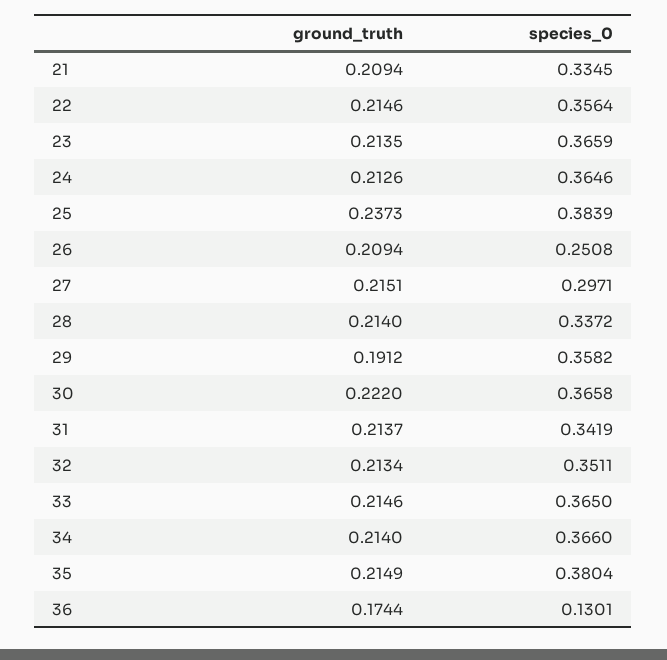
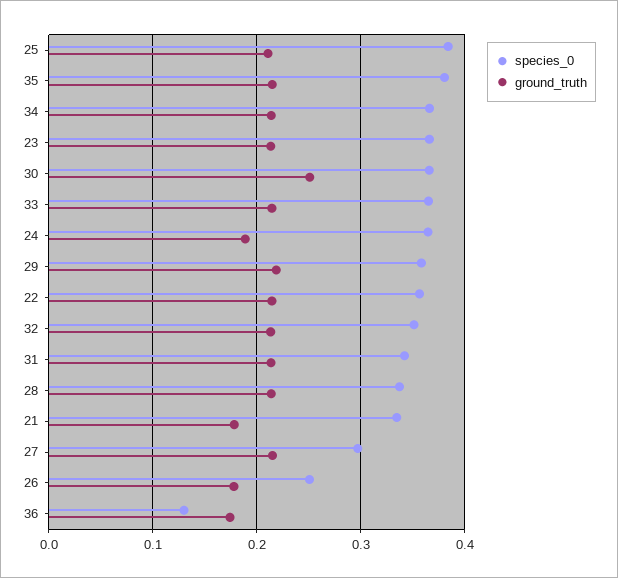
ground_truth, 21: 0.2094 -> 0.18
ground_truth, 24: 0.2126 -> 0.19
ground_truth, 25: 0.2373 -> 0.21
ground_truth, 26: 0.2094 -> 0.18
ground_truth, 29: 0.1912 -> 0.22
ground_truth, 30: 0.222 -> 0.25

